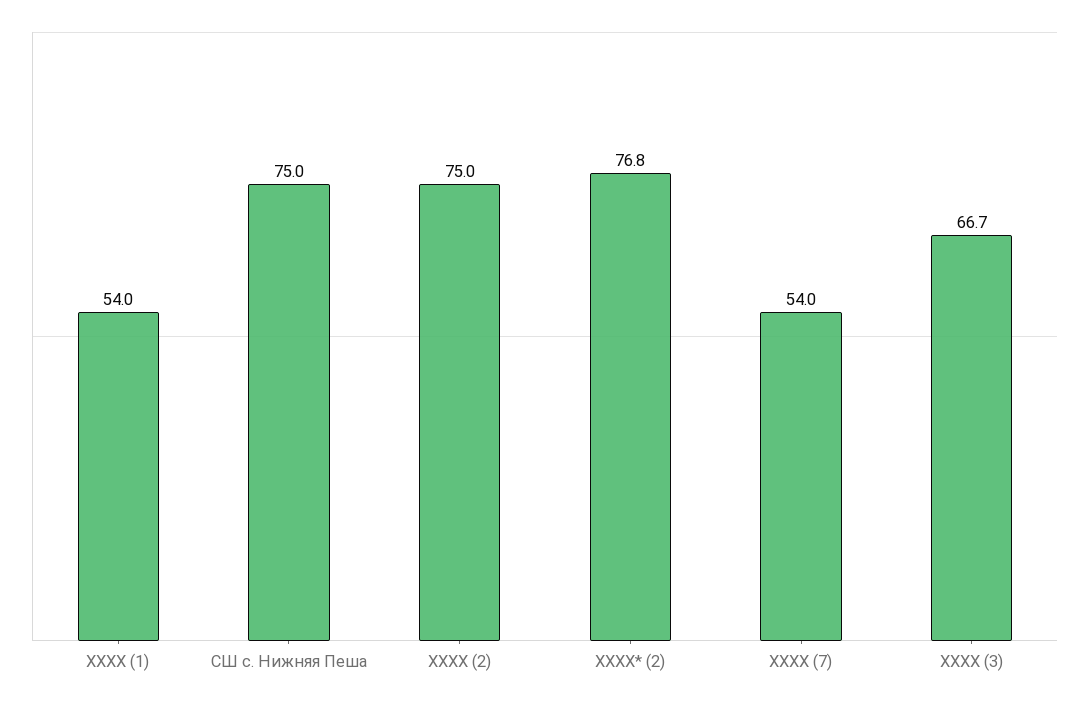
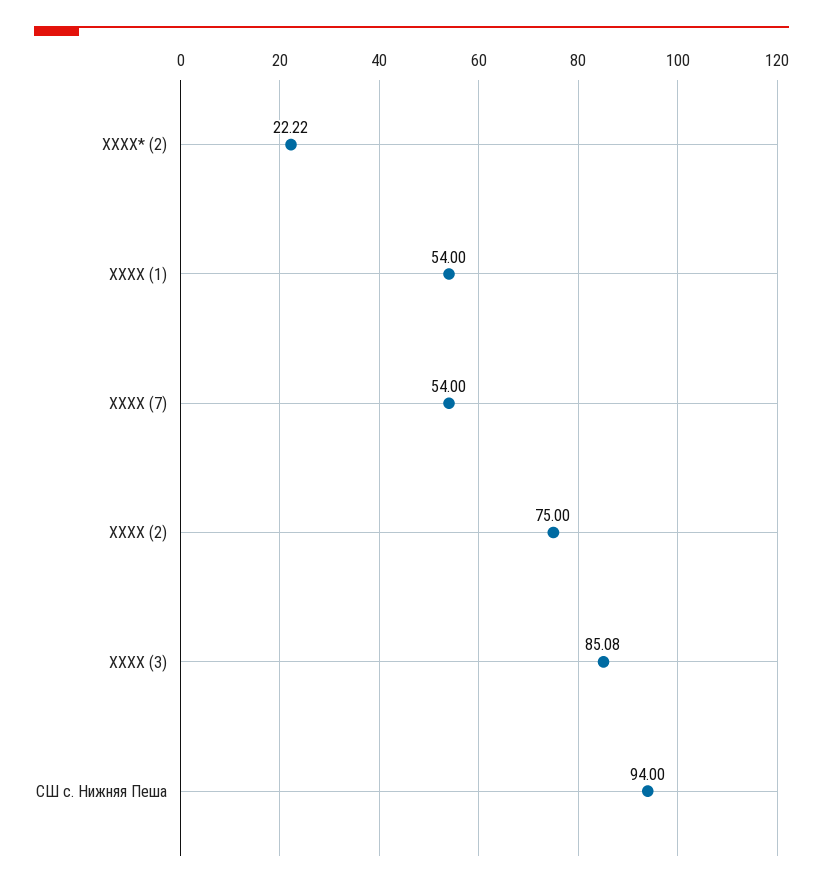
СШ с. Нижняя Пеша: 75 -> 94
ХХХХ* (2): 76.8 -> 22.22
ХХХХ (3): 66.7 -> 85.08

